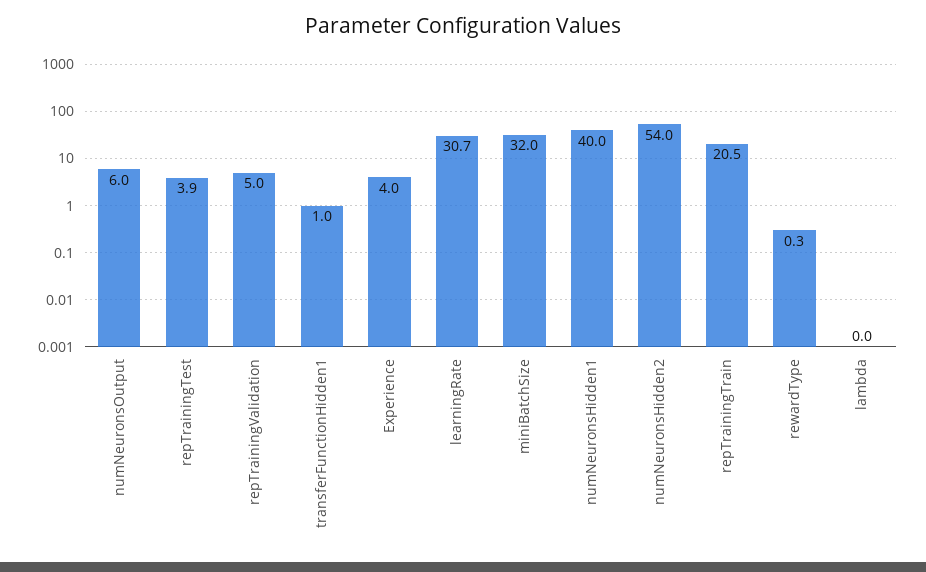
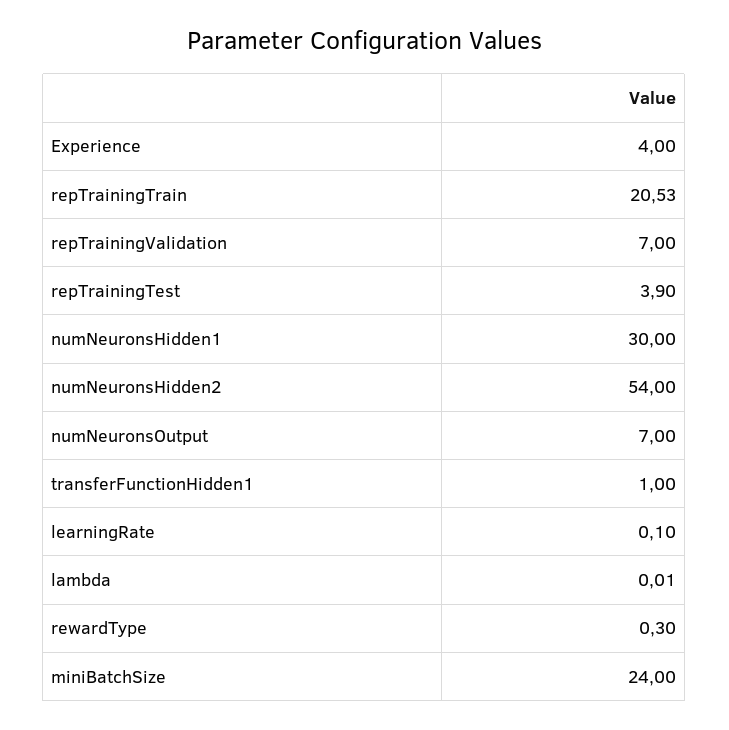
numNeuronsOutput: 6 -> 7
repTrainingValidation: 5 -> 7
learningRate: 30.7 -> 0.1
miniBatchSize: 32 -> 24
numNeuronsHidden1: 40 -> 30

